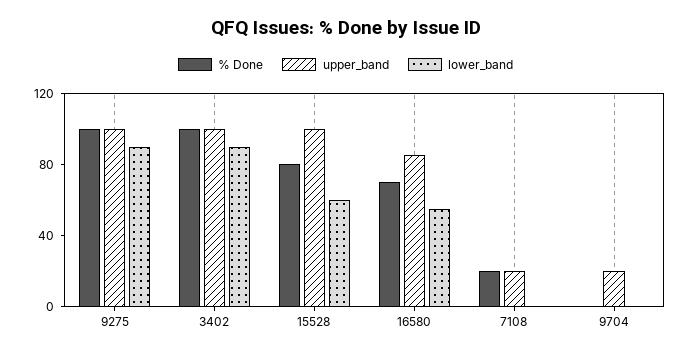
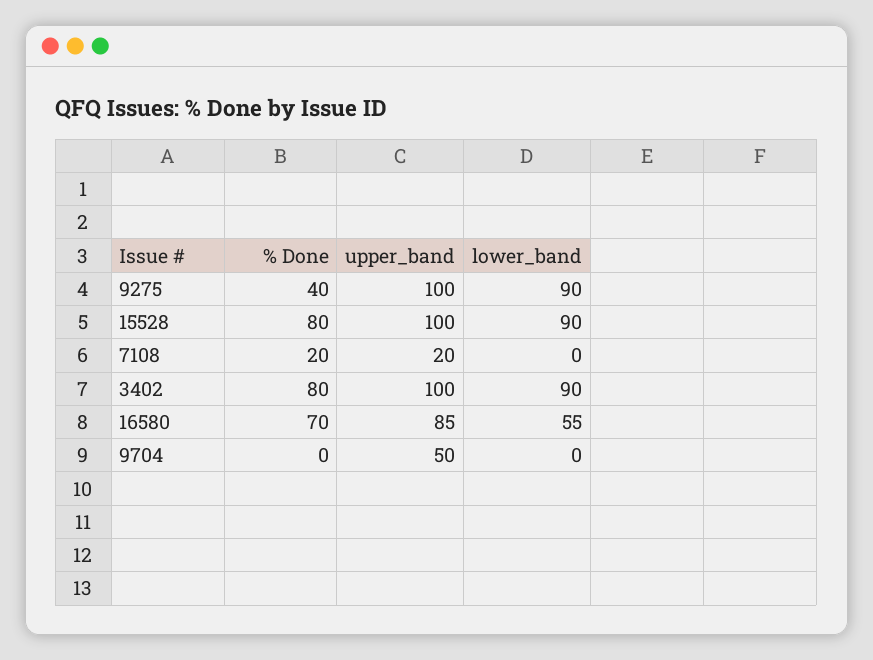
% Done, 9275: 100 -> 40
% Done, 3402: 100 -> 80
lower_band, 15528: 60 -> 90
upper_band, 9704: 20 -> 50

